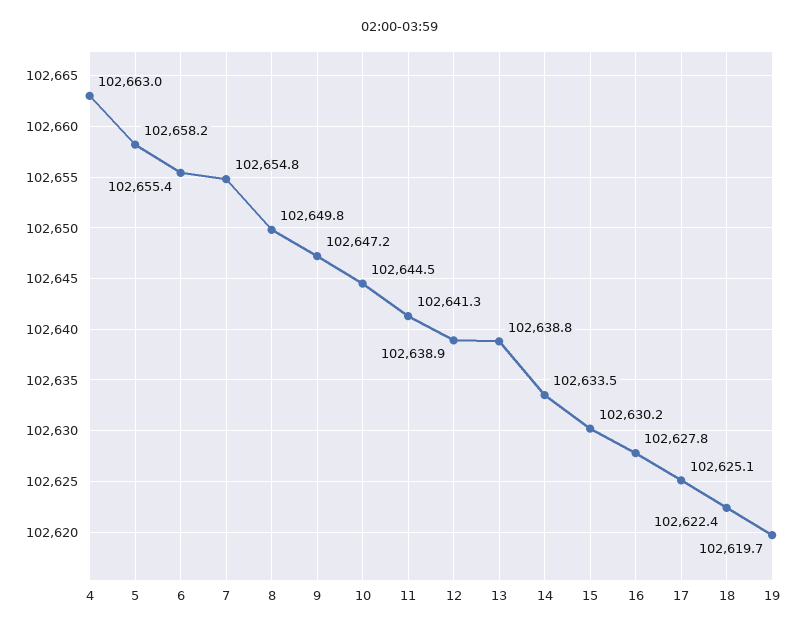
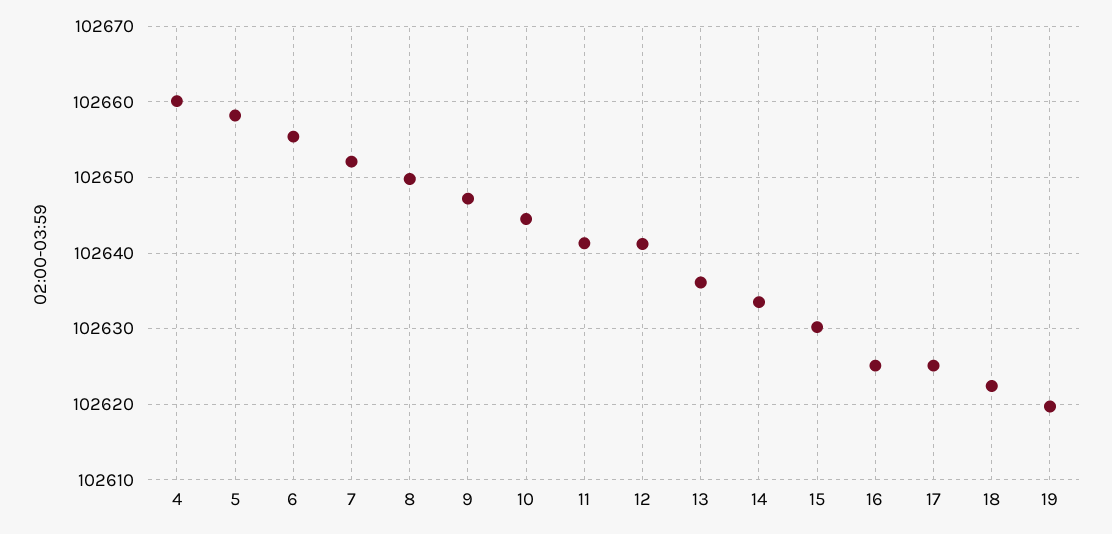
4: 102663 -> 102660
7: 102654.8 -> 102652
12: 102638.9 -> 102641
13: 102638.8 -> 102636
16: 102627.8 -> 102625

